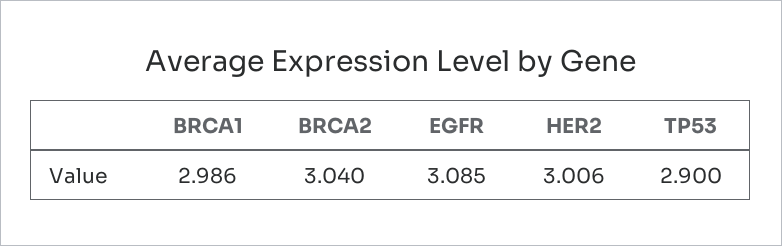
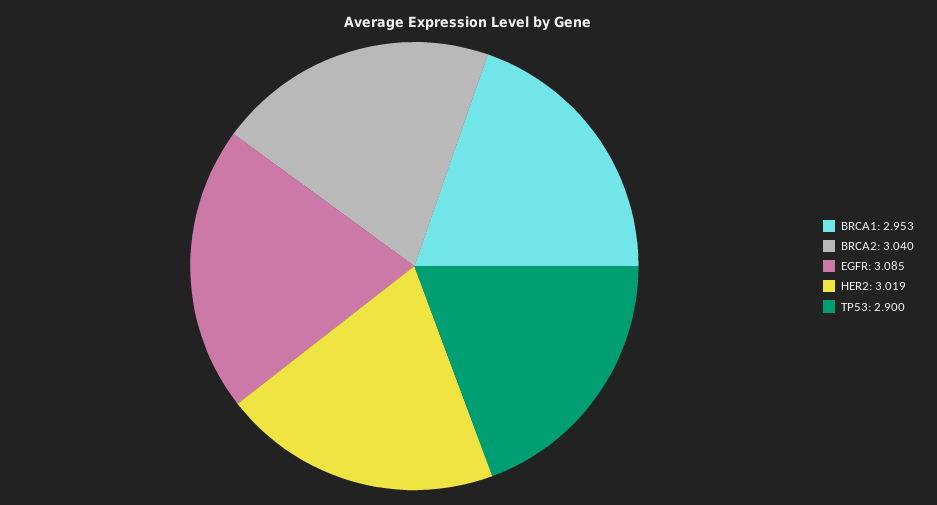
BRCA1: 2.986 -> 2.953
HER2: 3.006 -> 3.019

